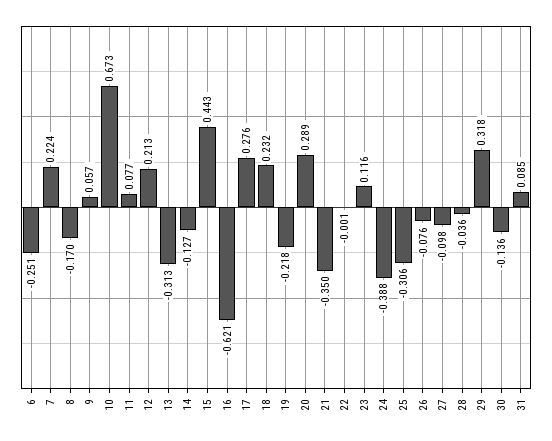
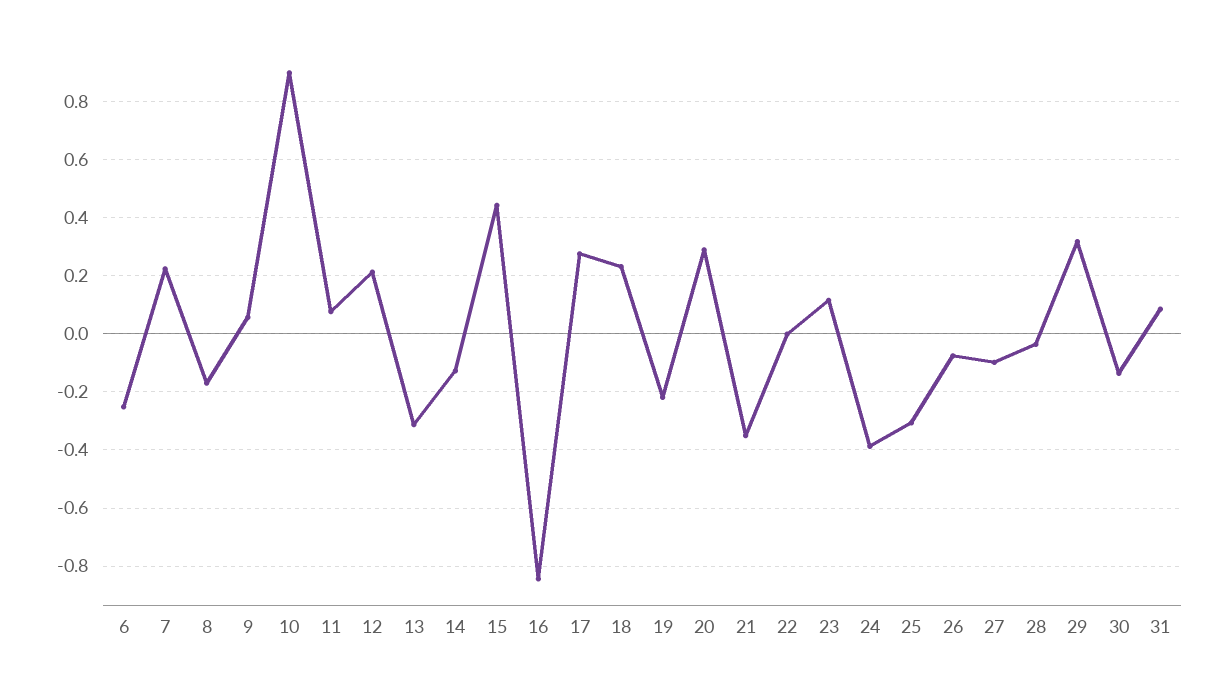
10: 0.673 -> 0.9
16: -0.621 -> -0.85

